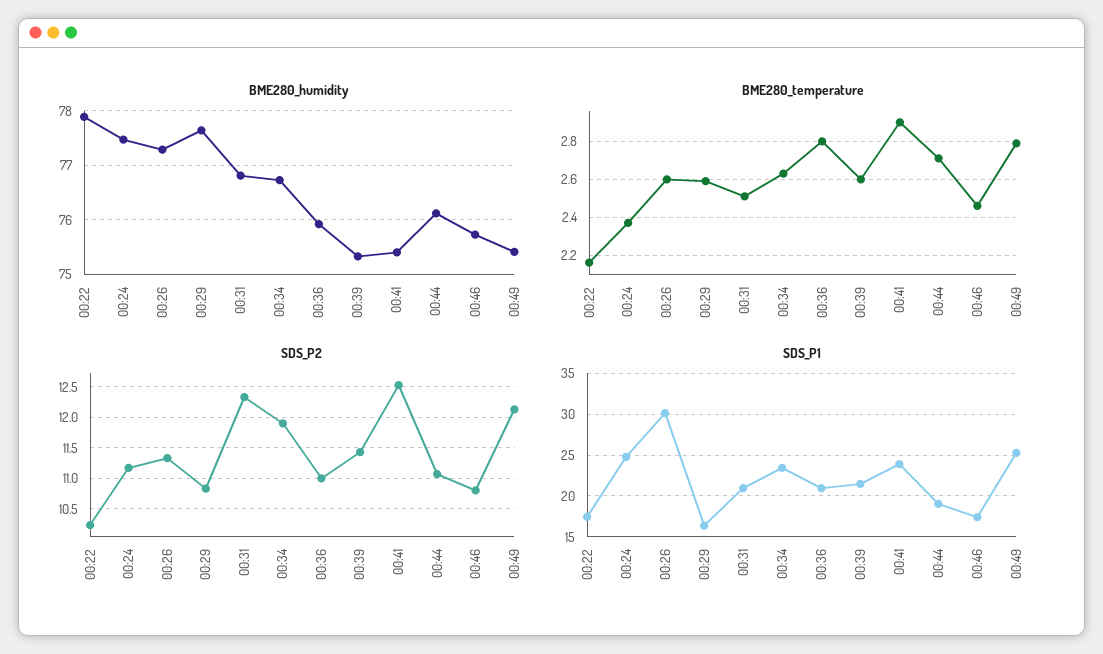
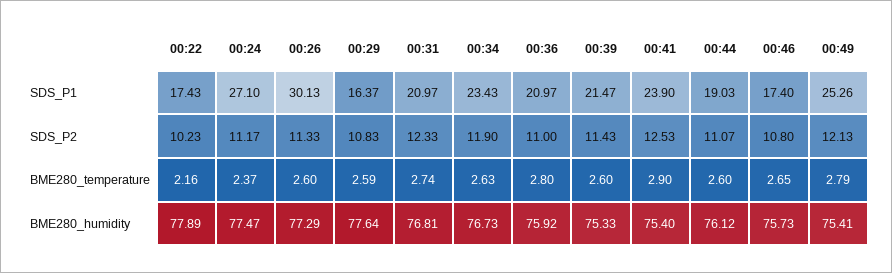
BME280_temperature, 00:31: 2.5 -> 2.74
BME280_temperature, 00:44: 2.7 -> 2.6
BME280_temperature, 00:46: 2.45 -> 2.65
SDS_P1, 00:24: 25 -> 27.1

